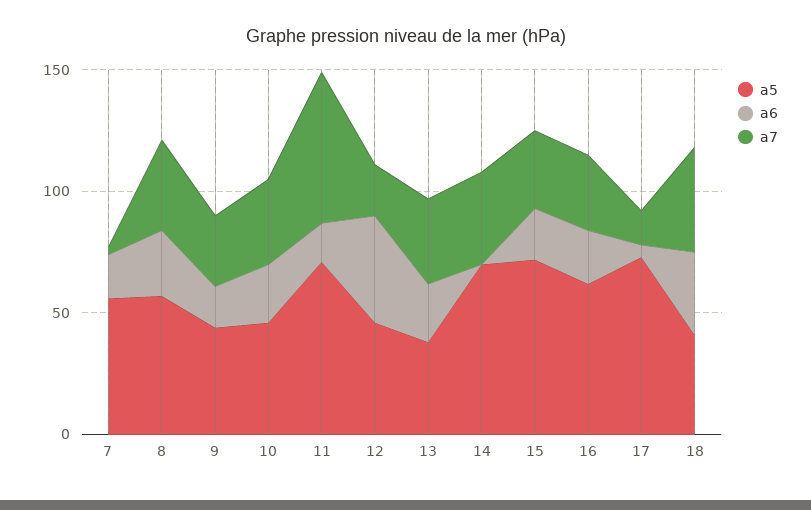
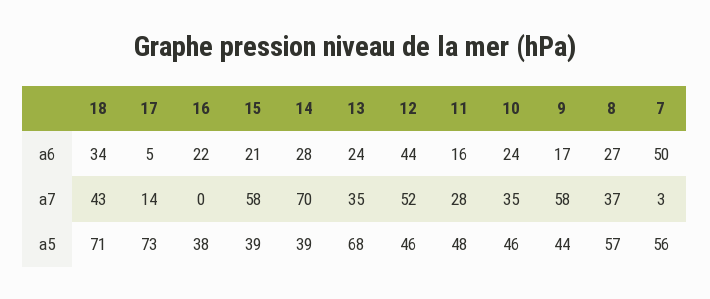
a6, 7: 20 -> 50
a7, 9: 30 -> 58
a5, 11: 70 -> 48
a7, 11: 60 -> 28
a7, 12: 20 -> 52
a5, 13: 40 -> 68
a5, 14: 70 -> 39
a6, 14: 0 -> 28
a7, 14: 40 -> 70
a5, 15: 70 -> 39
a7, 15: 30 -> 58
a5, 16: 60 -> 38
a7, 16: 30 -> 0
a5, 18: 40 -> 71

